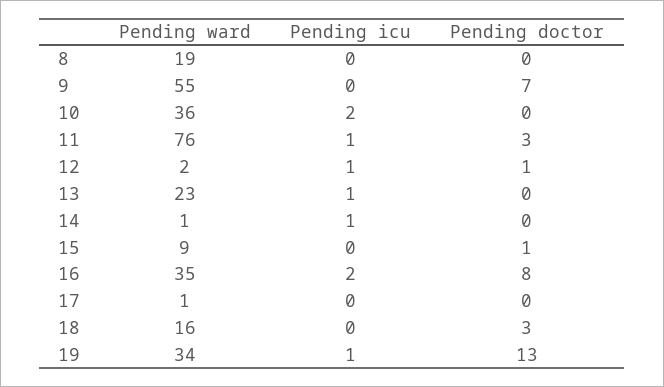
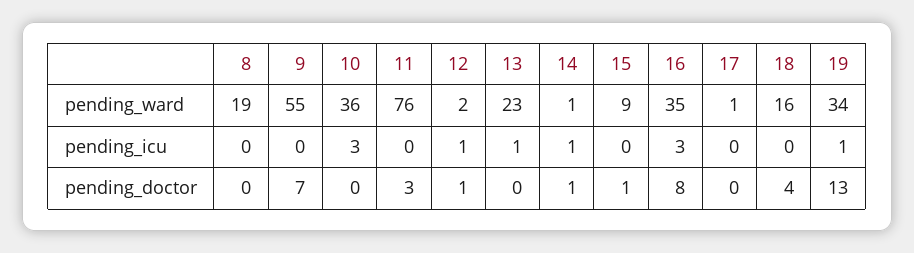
Pending icu, 10: 2 -> 3
Pending icu, 11: 1 -> 0
Pending doctor, 14: 0 -> 1
Pending icu, 16: 2 -> 3
Pending doctor, 18: 3 -> 4

